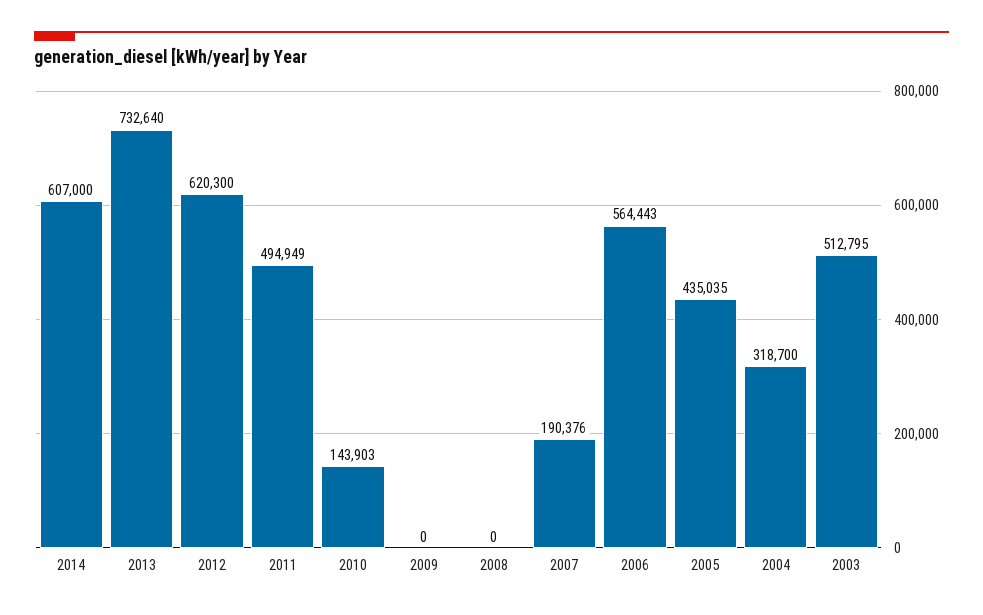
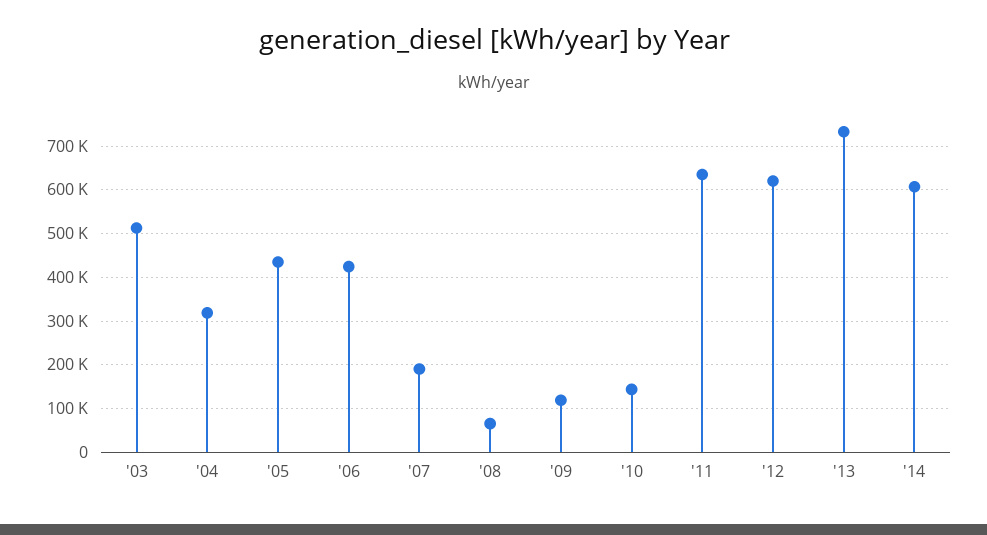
2011: 494949 -> 640000
2009: 0 -> 120000
2008: 0 -> 60000
2006: 564443 -> 420000

